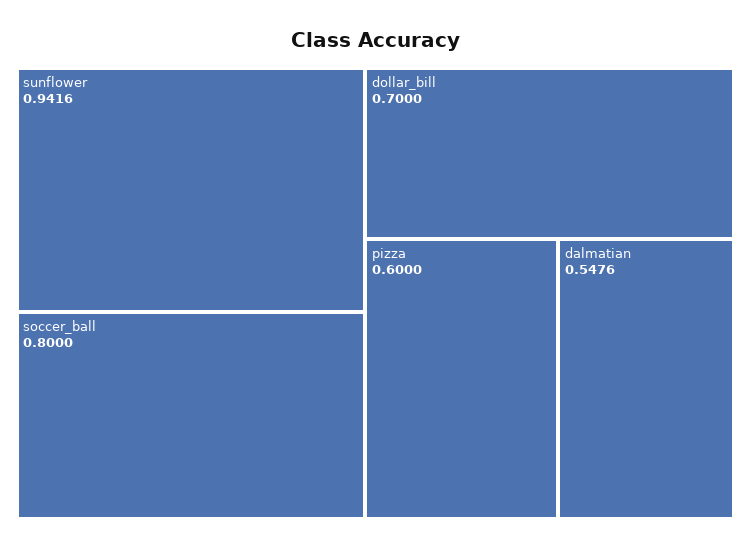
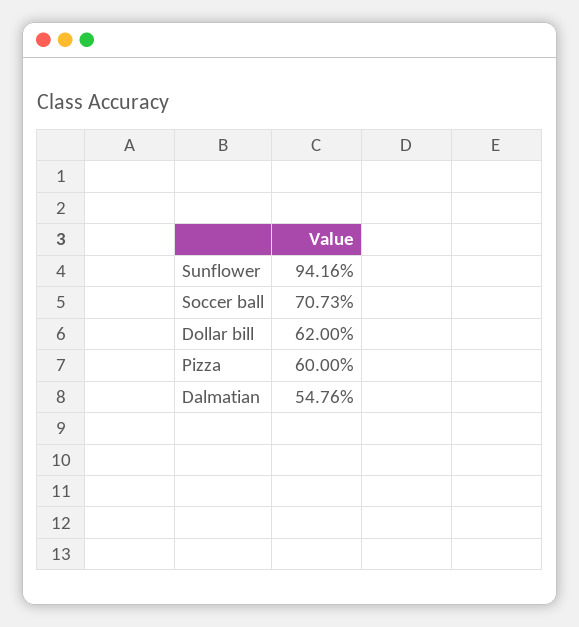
soccer_ball: 0.8 -> 0.7073
dollar_bill: 0.7 -> 0.62

